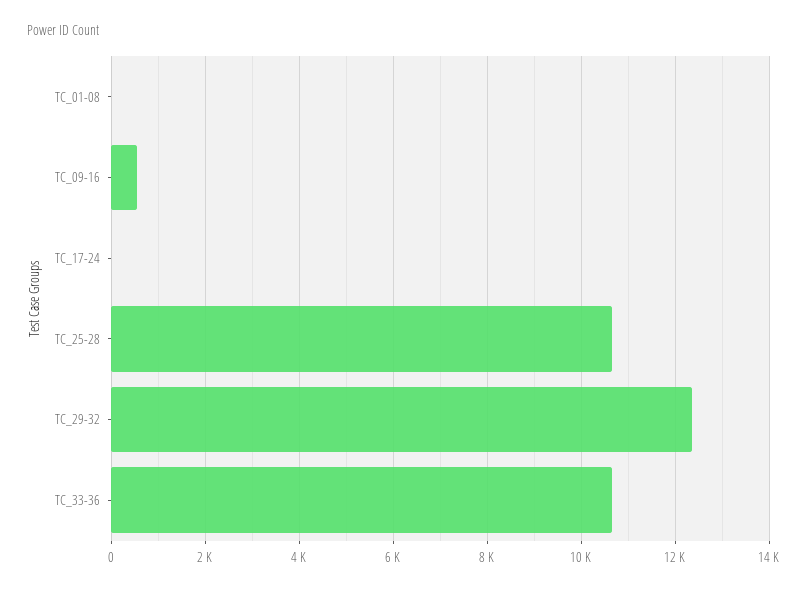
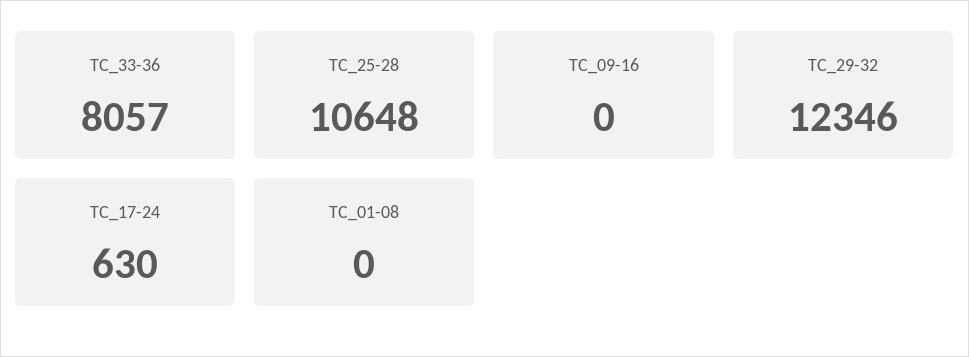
TC_09-16: 600 -> 0
TC_17-24: 0 -> 630
TC_33-36: 10600 -> 8057

